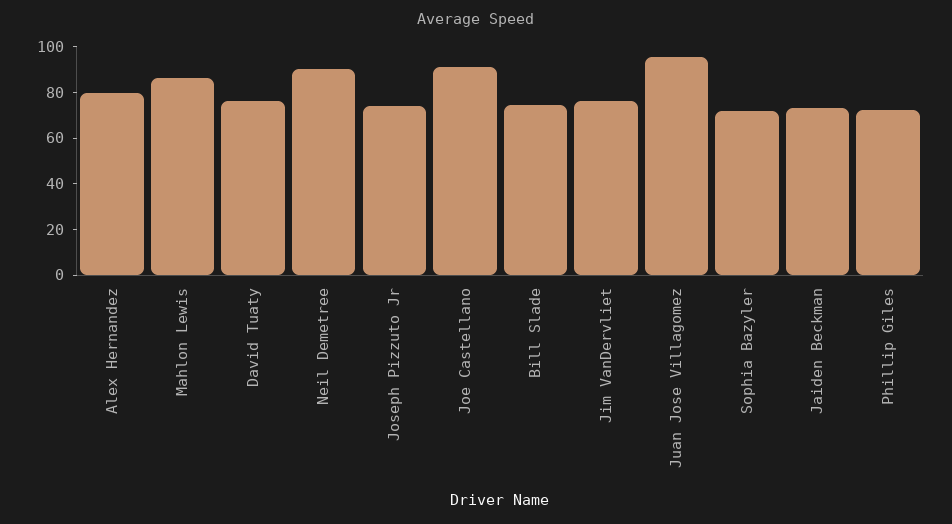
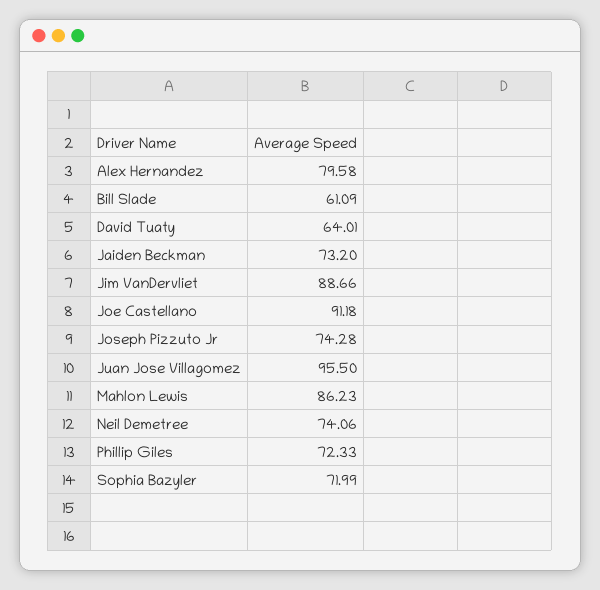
David Tuaty: 75 -> 64.01
Neil Demetree: 90 -> 74.06
Bill Slade: 75 -> 61.09
Jim VanDervliet: 75 -> 88.66

